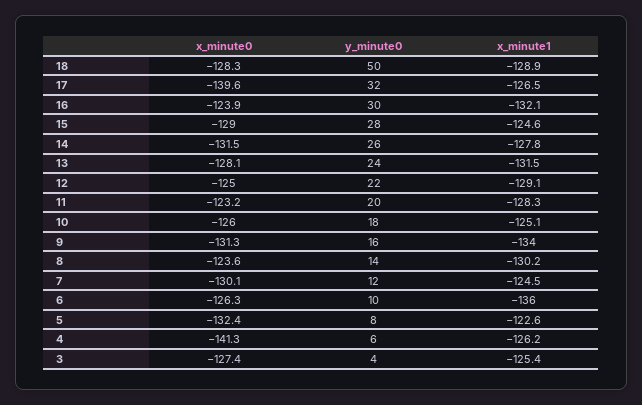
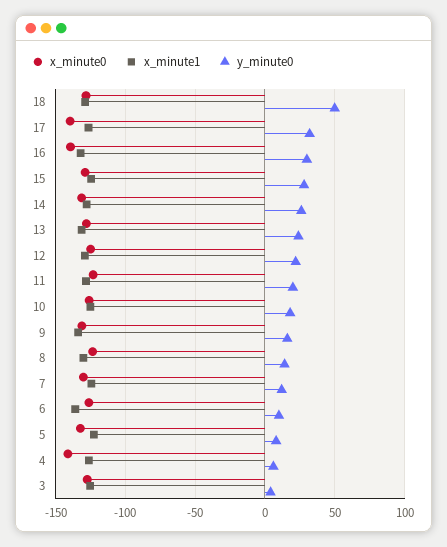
x_minute0, 16: -123.9 -> -140

